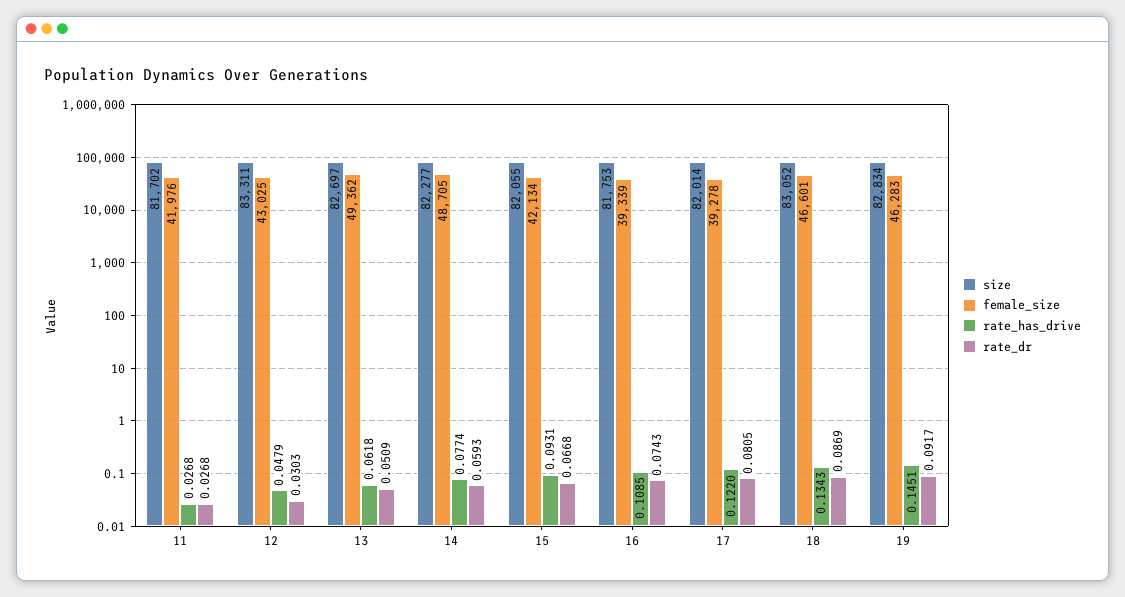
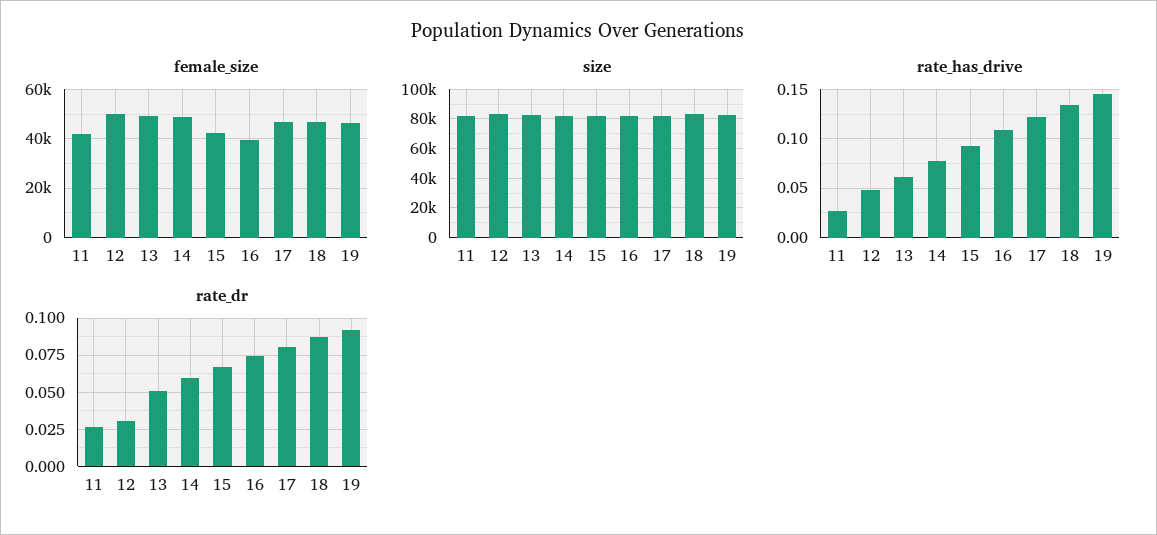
female_size, 12: 43025 -> 50000
female_size, 17: 39278 -> 47500

